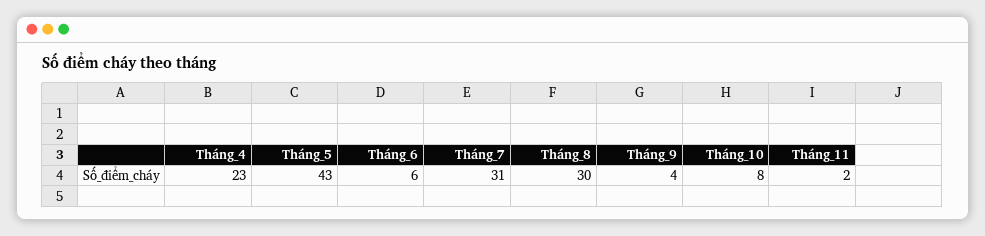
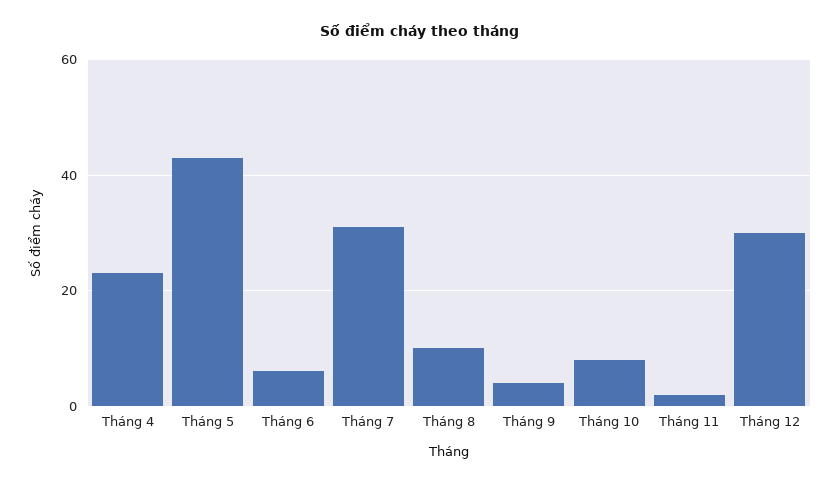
Tháng_8: 30 -> 10
Tháng 12: none -> 30

